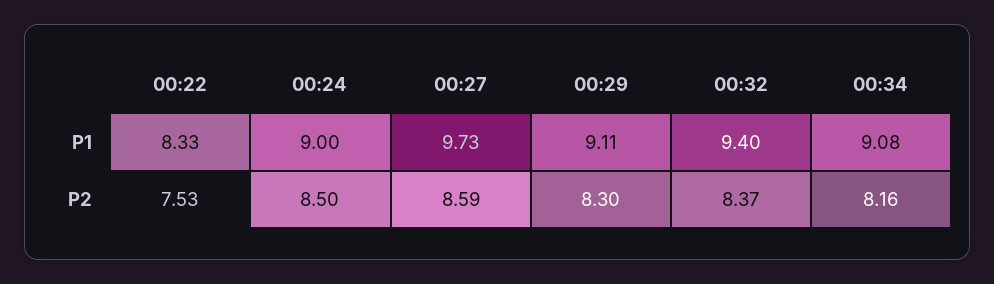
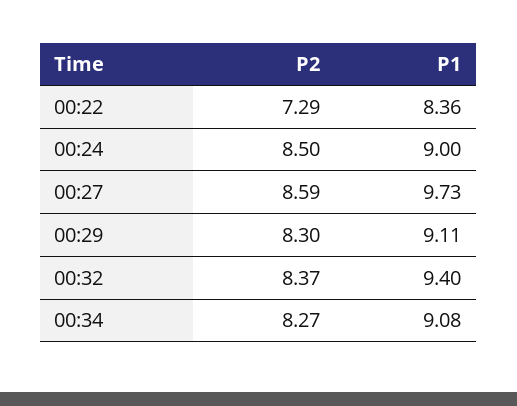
00:22, P1: 8.33 -> 8.36
00:22, P2: 7.53 -> 7.29
00:34, P2: 8.16 -> 8.27

